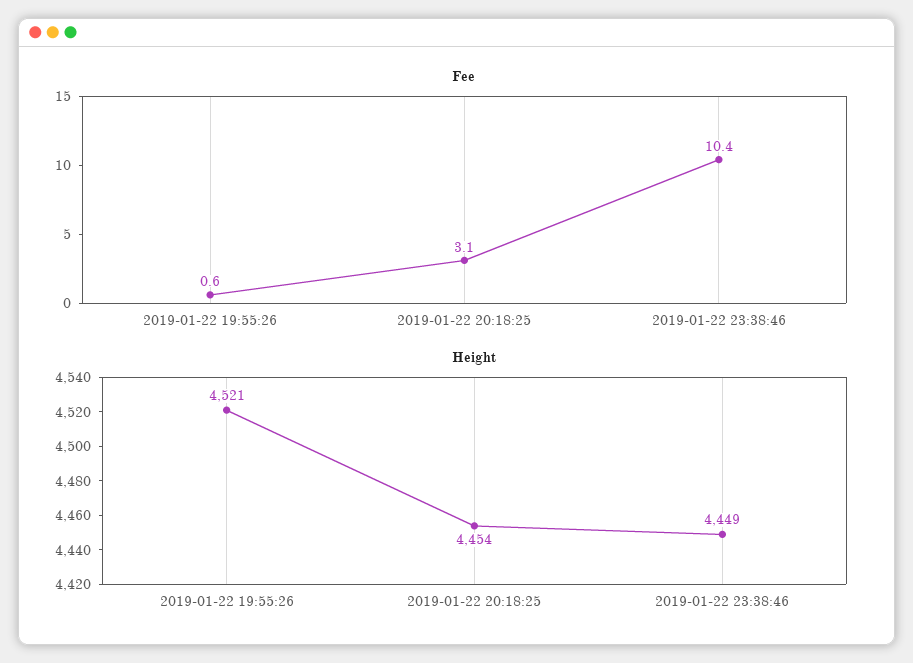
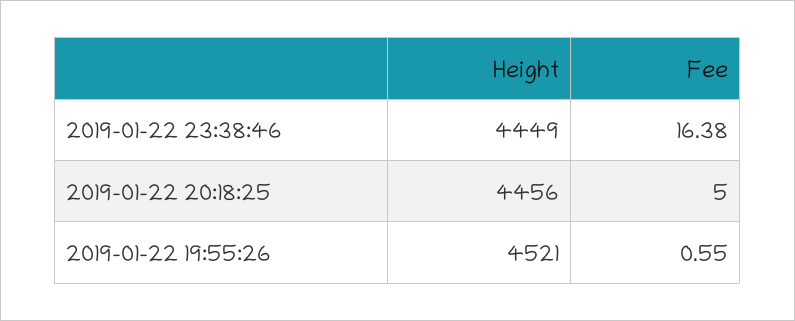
Fee, 2019-01-22 20:18:25: 3.1 -> 5
Fee, 2019-01-22 23:38:46: 10.4 -> 16.38
Height, 2019-01-22 20:18:25: 4454 -> 4456

